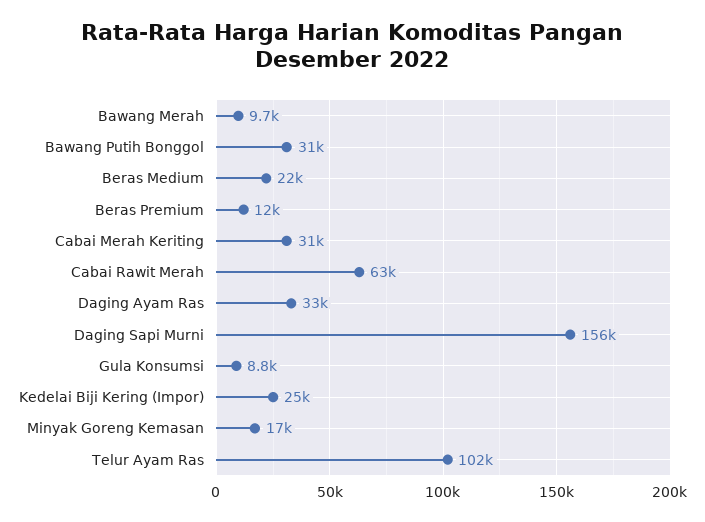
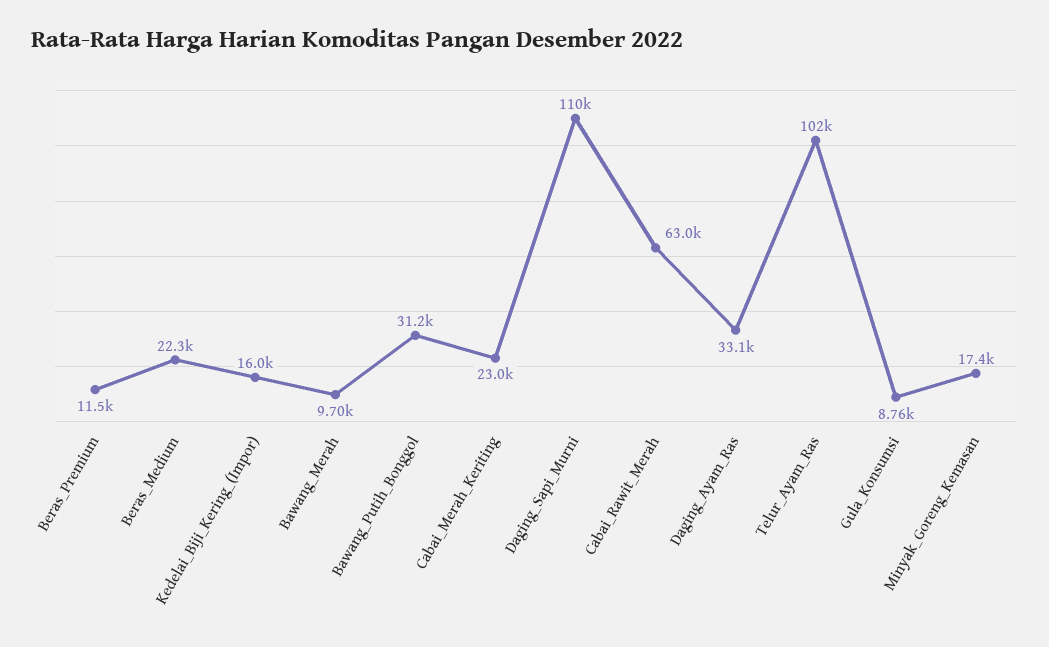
Cabai Merah Keriting: 31000 -> 23000
Daging Sapi Murni: 156000 -> 110000
Kedelai Biji Kering (Impor): 25000 -> 16000

